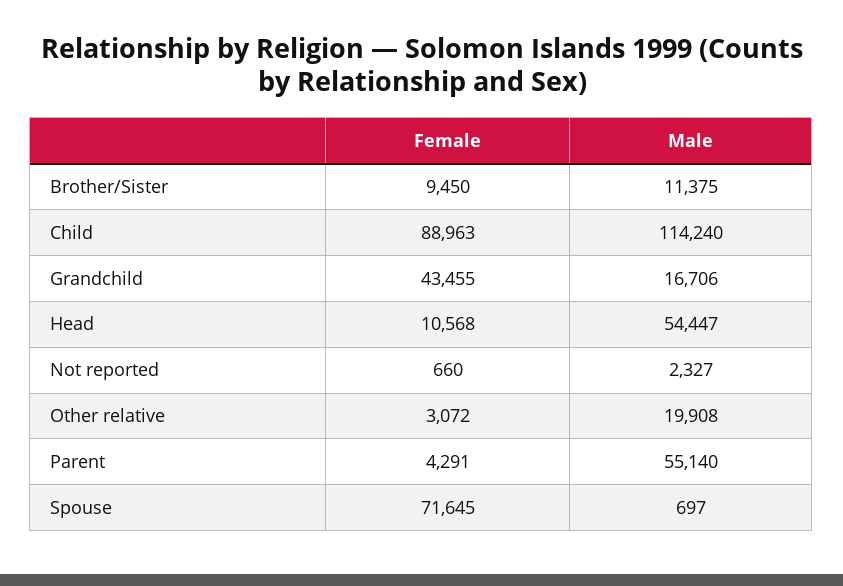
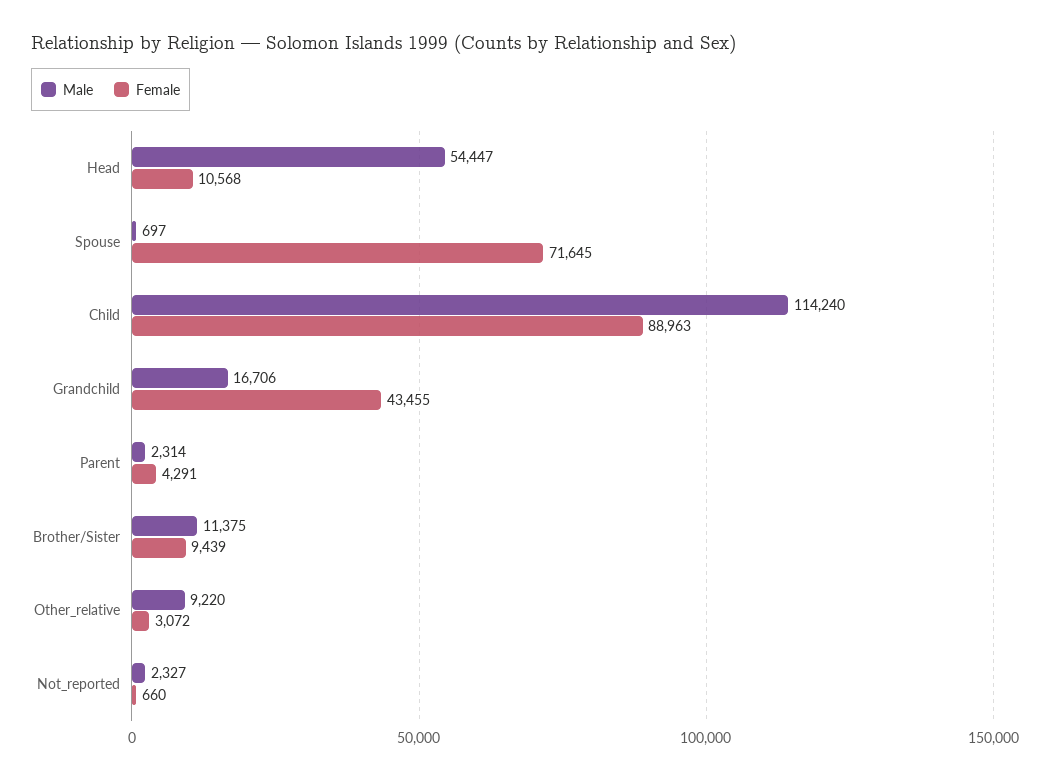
Female, Brother/Sister: 9450 -> 9439
Male, Other relative: 19908 -> 9220
Male, Parent: 55140 -> 2314

